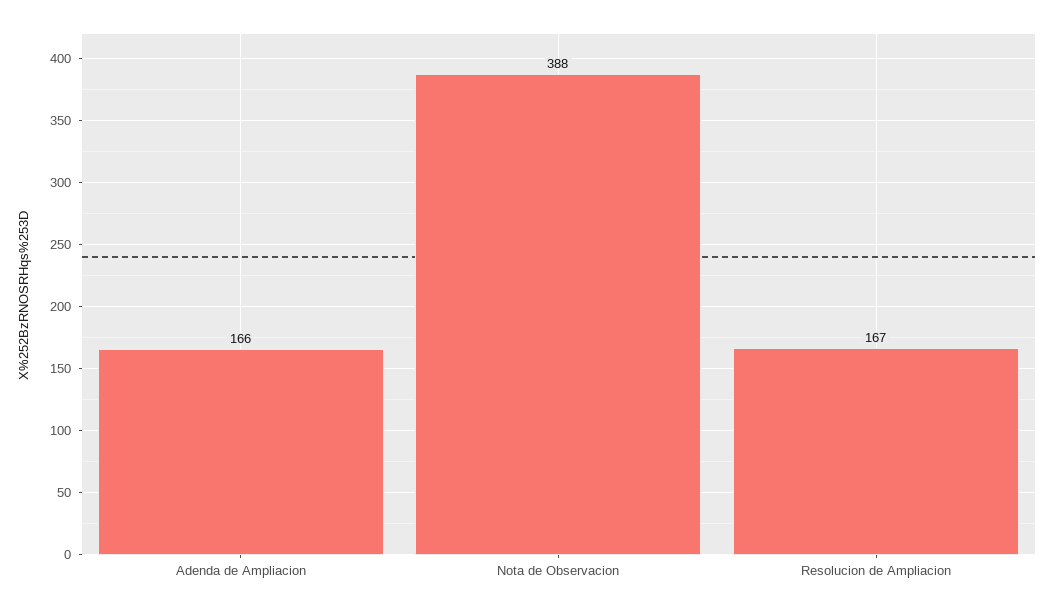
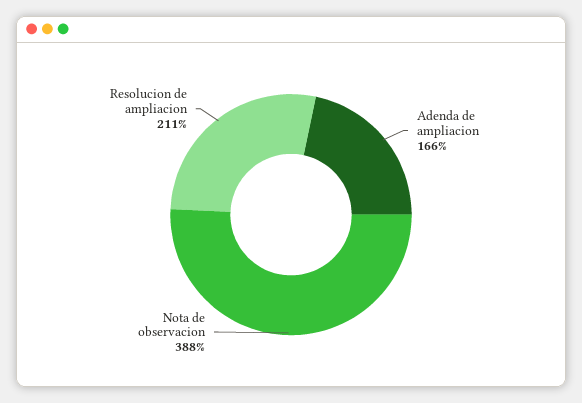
Resolucion de Ampliacion: 167 -> 211

